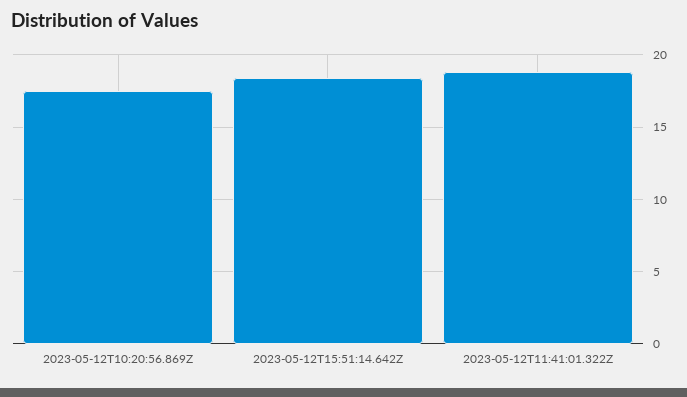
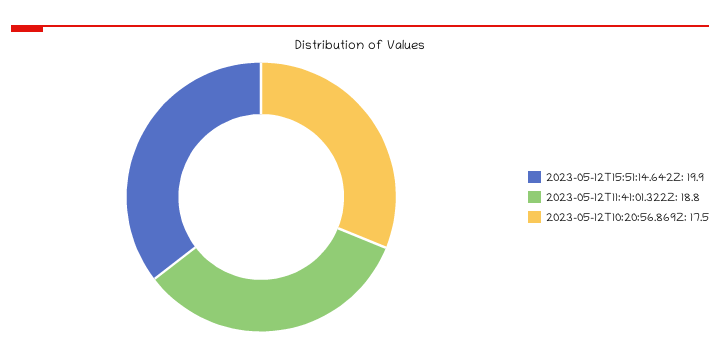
2023-05-12T15:51:14.642Z: 18.5 -> 19.9

